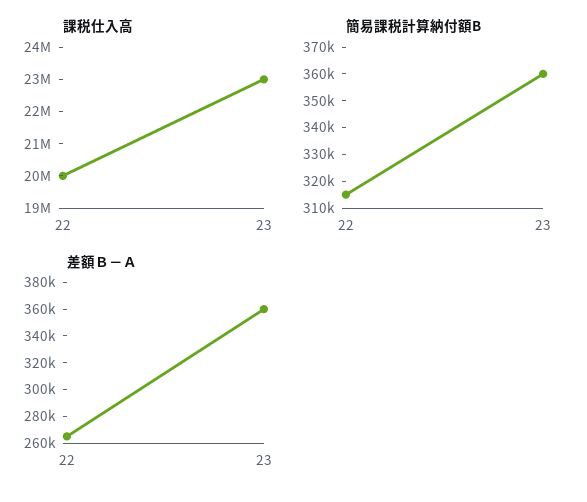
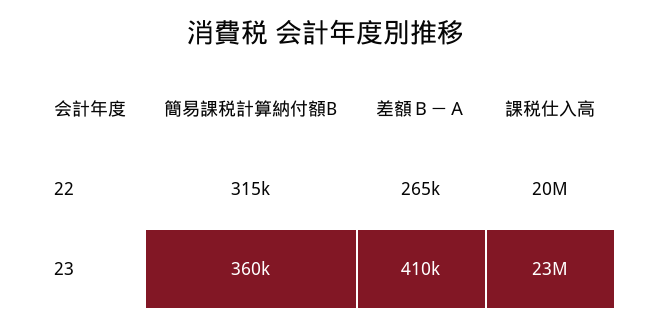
差額Ｂ－Ａ, 23: 360000 -> 410000

